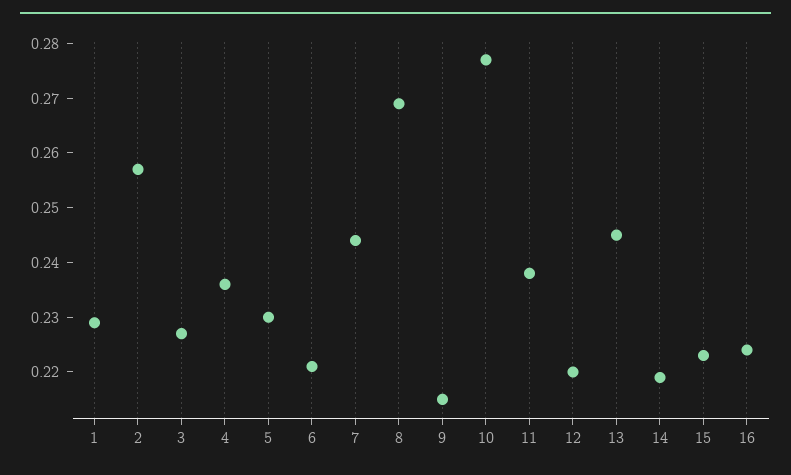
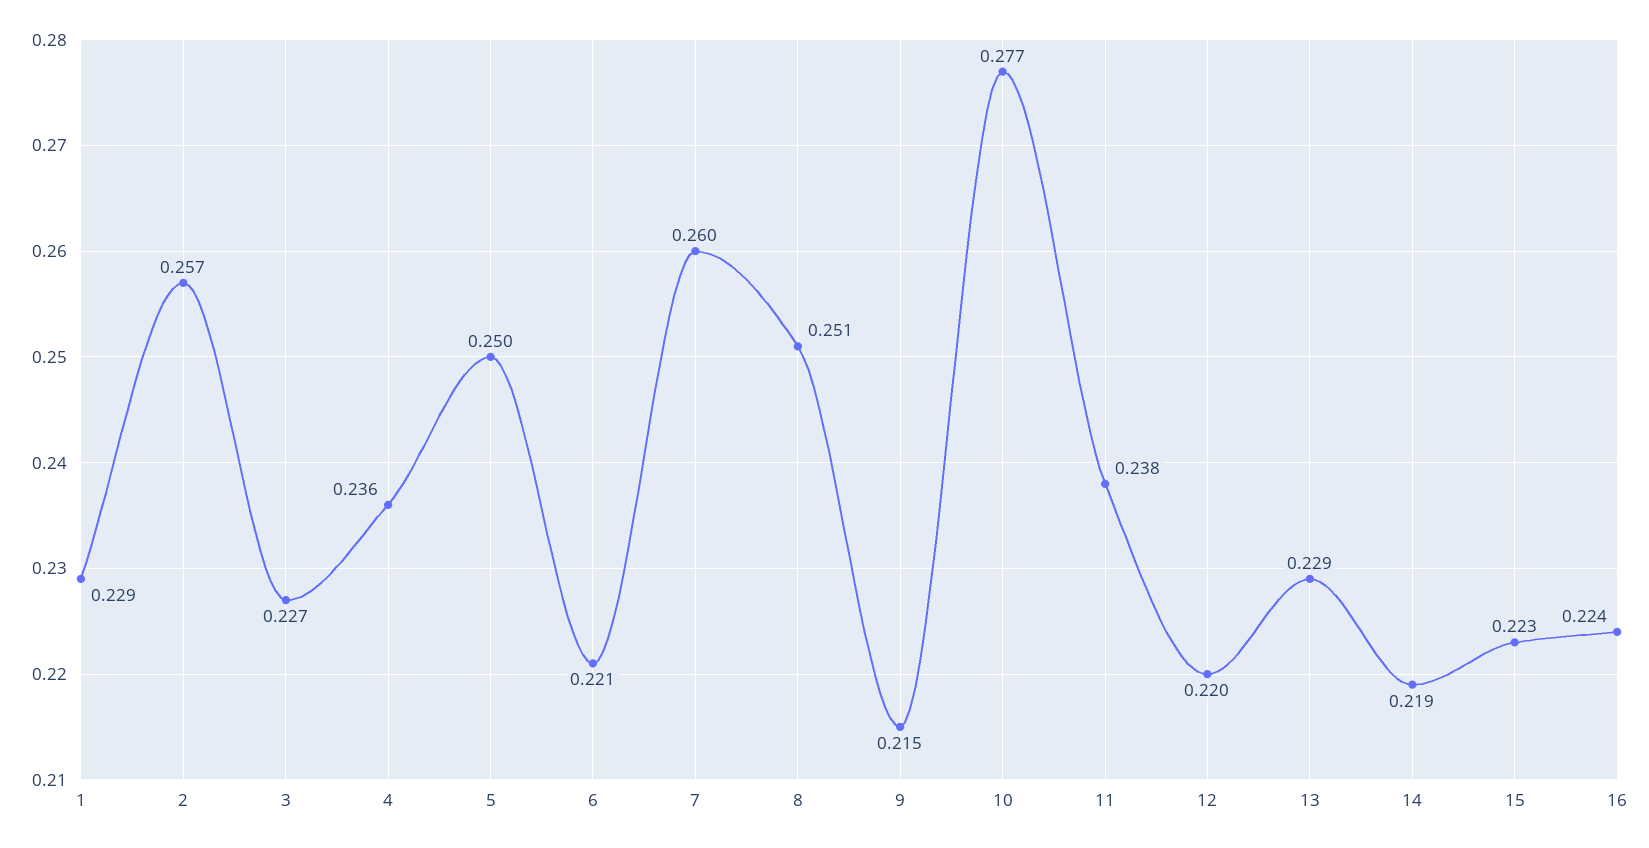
5: 0.23 -> 0.25
7: 0.245 -> 0.26
8: 0.27 -> 0.251
13: 0.245 -> 0.229

